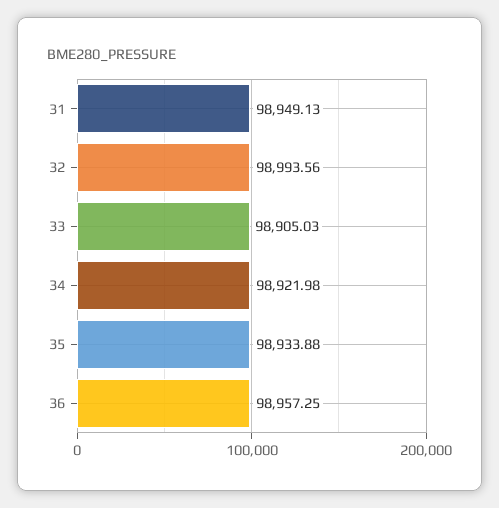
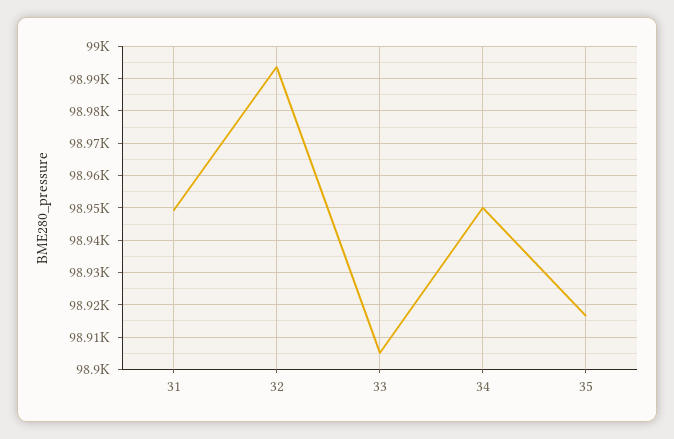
34: 98921.98 -> 98950
35: 98933.88 -> 98916
36: 98957.25 -> none

